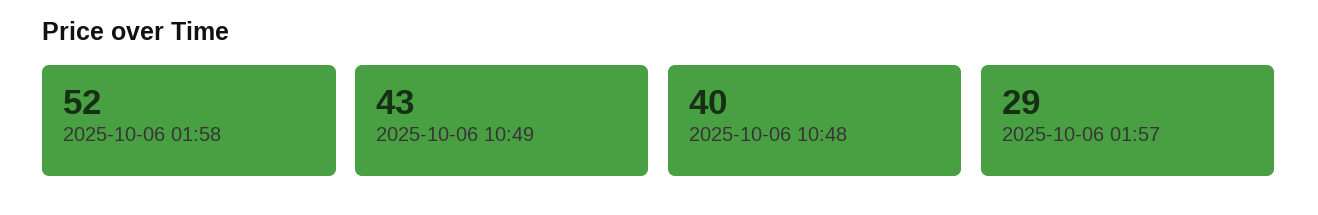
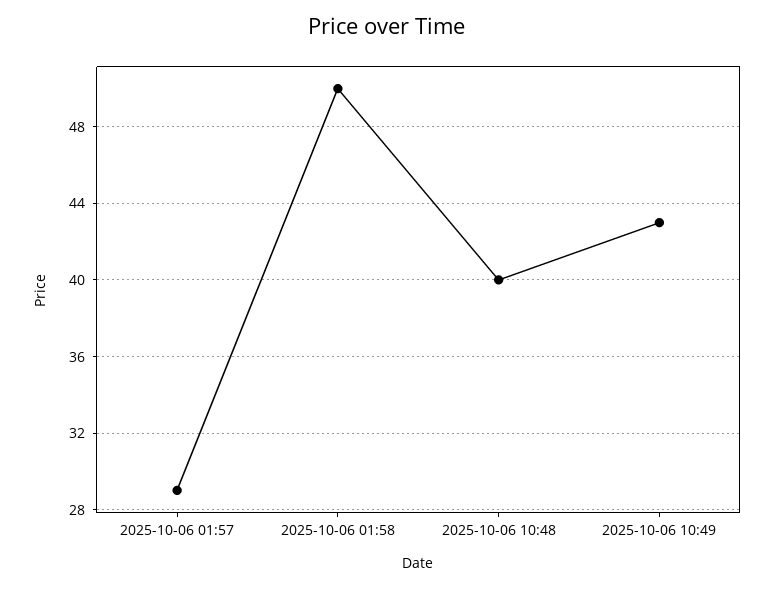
2025-10-06 01:58: 52 -> 50

